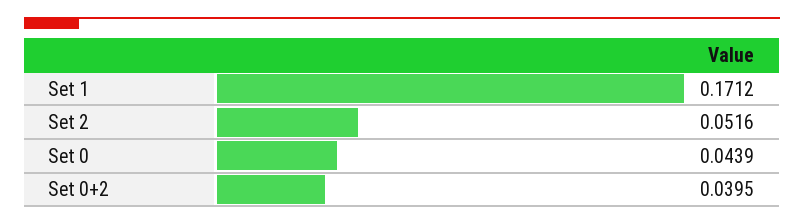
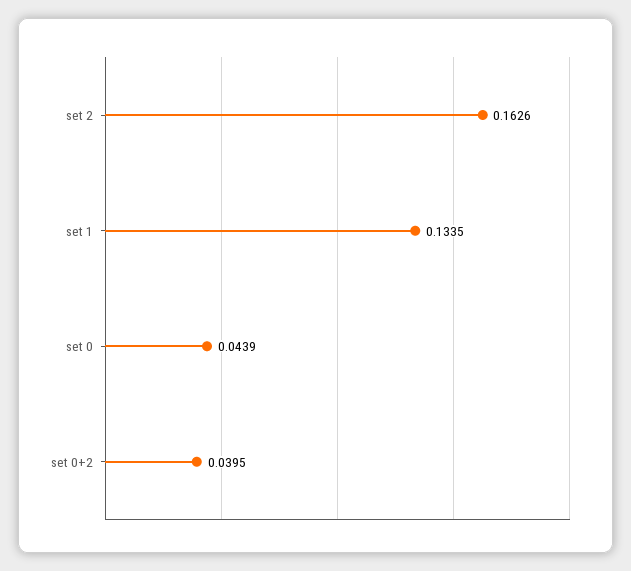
Set 1: 0.1712 -> 0.1335
Set 2: 0.0516 -> 0.1626

